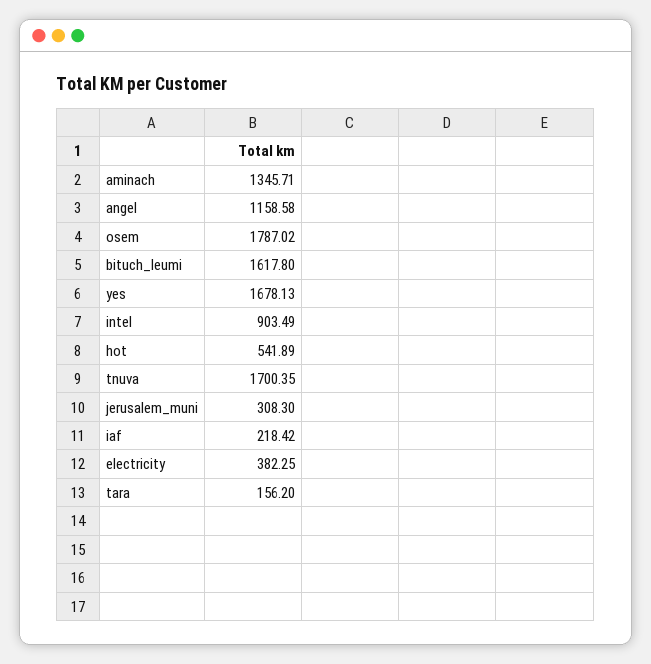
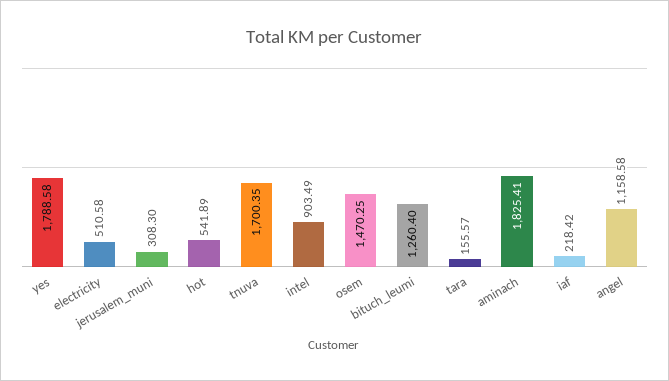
aminach: 1345.71 -> 1825.41
osem: 1787.02 -> 1470.25
bituch_leumi: 1617.8 -> 1260.4
yes: 1678.13 -> 1788.58
electricity: 382.25 -> 510.58
tara: 156.2 -> 155.57

